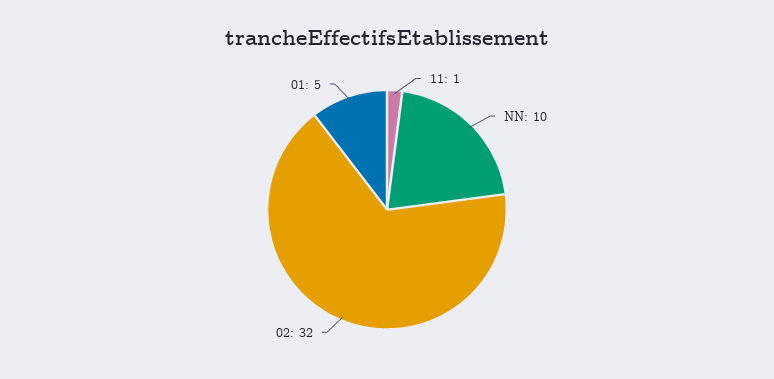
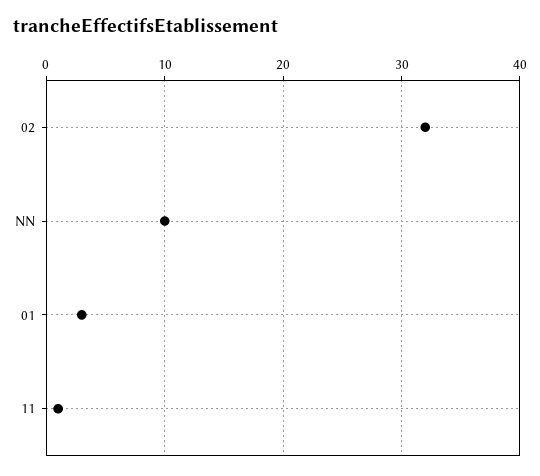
01: 5 -> 3

